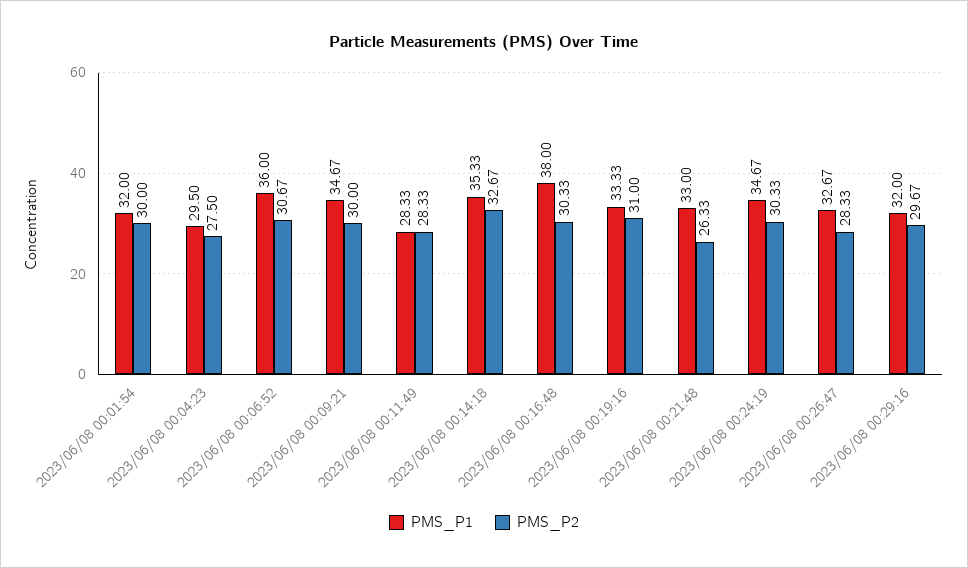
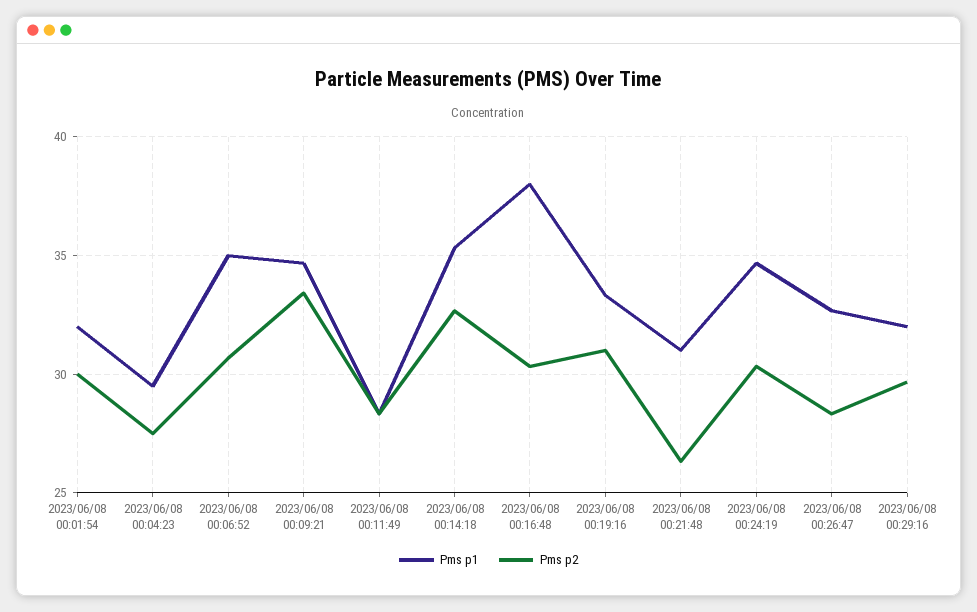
PMS_P1, 2023/06/08 00:06:52: 36 -> 35
PMS_P2, 2023/06/08 00:09:21: 30 -> 33.5
PMS_P1, 2023/06/08 00:21:48: 33 -> 31

